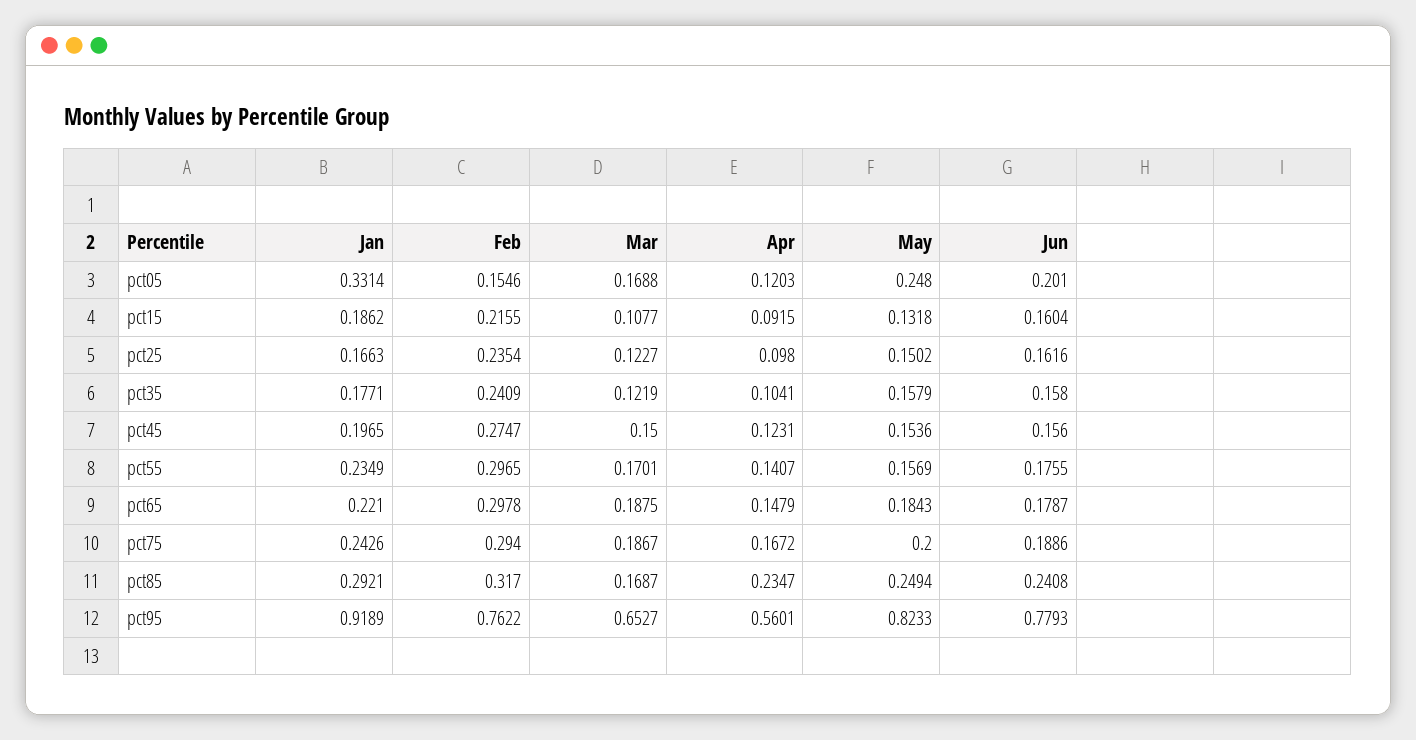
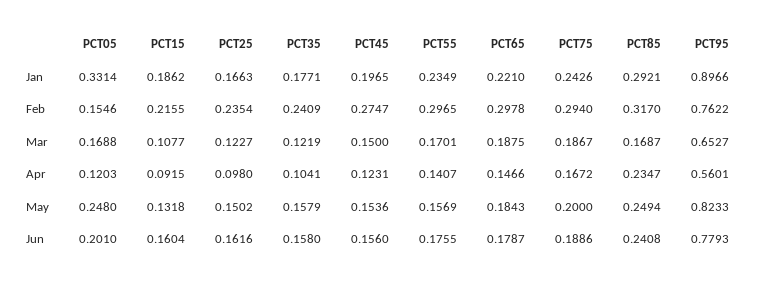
Apr, pct65: 0.1479 -> 0.1466
Jan, pct95: 0.9189 -> 0.8966

